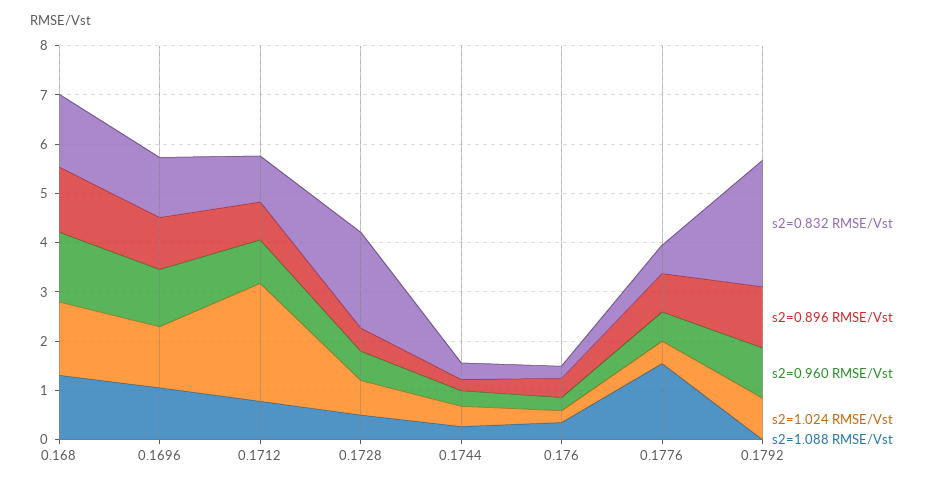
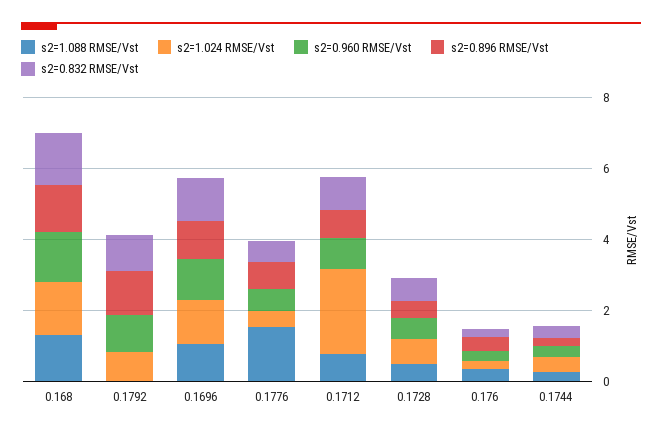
s2=0.832 RMSE/Vst, 0.1728: 2 -> 0.5
s2=0.832 RMSE/Vst, 0.1792: 2.6 -> 1

